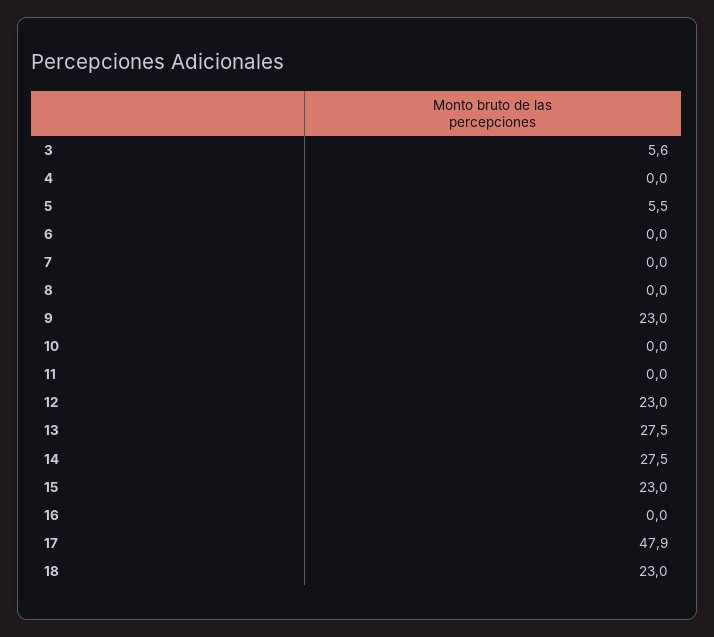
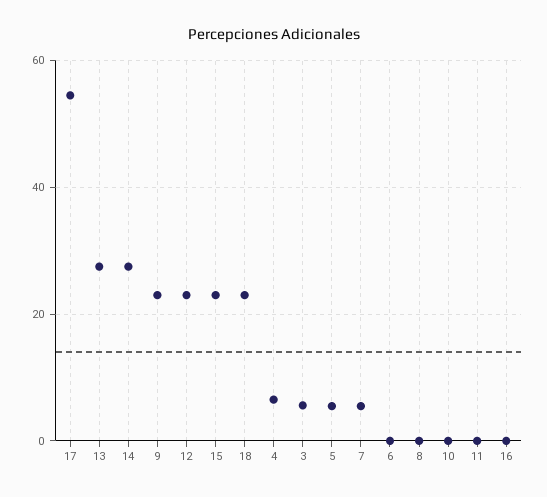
4: 0 -> 6
7: 0 -> 6
17: 47.9 -> 54

